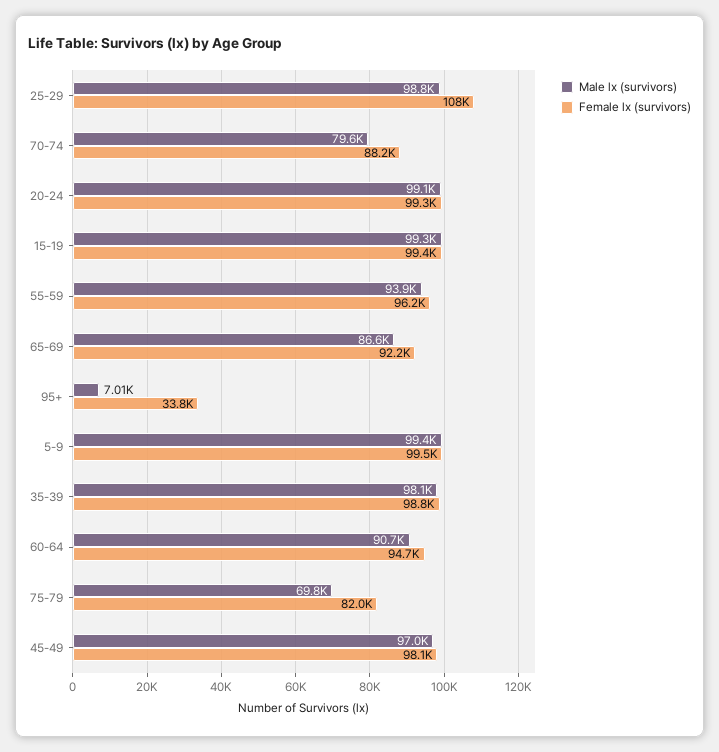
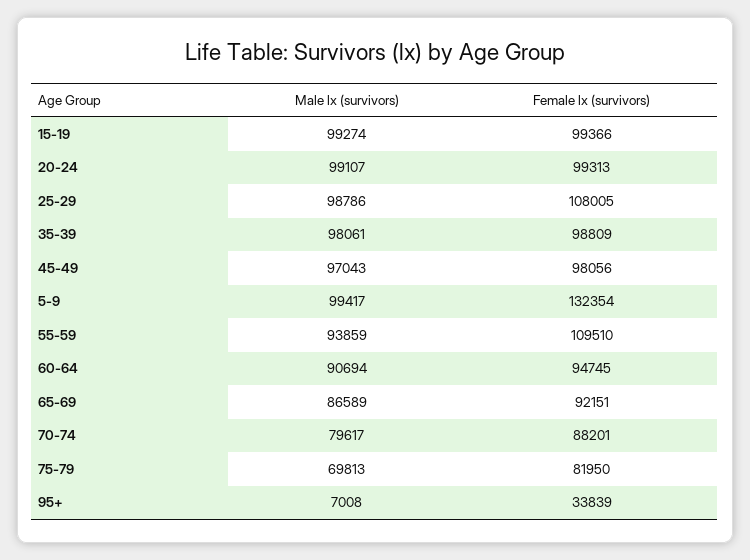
Female lx (survivors), 55-59: 96200 -> 109510
Female lx (survivors), 5-9: 99500 -> 132354

